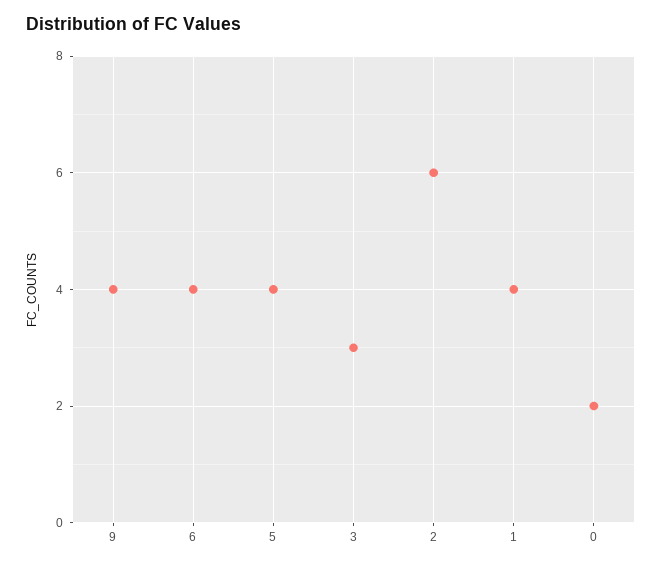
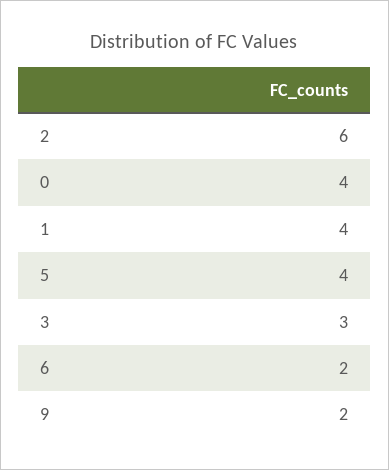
9: 4 -> 2
6: 4 -> 2
0: 2 -> 4

